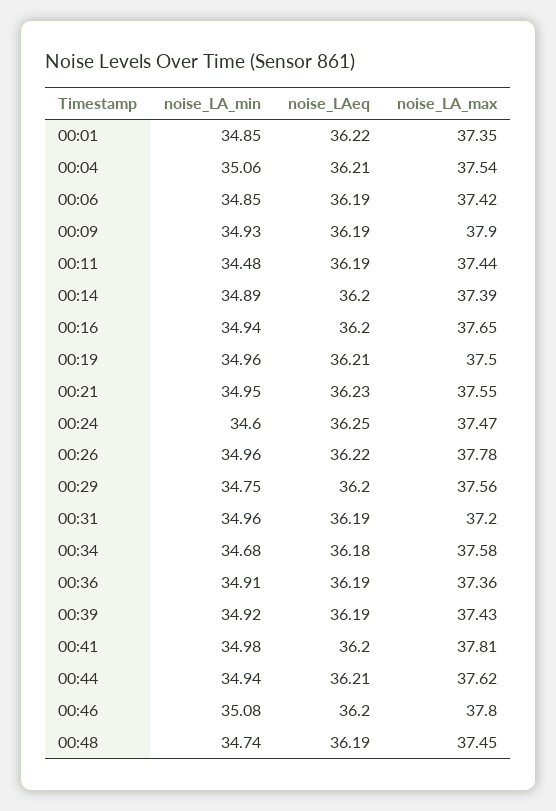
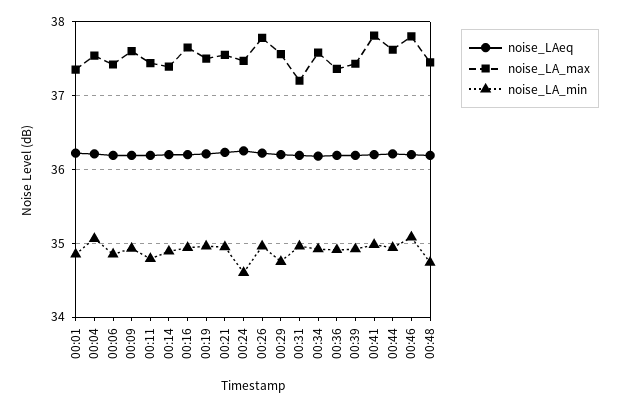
noise_LA_max, 00:09: 37.9 -> 37.6
noise_LA_min, 00:11: 34.48 -> 34.8
noise_LA_min, 00:34: 34.68 -> 34.9

